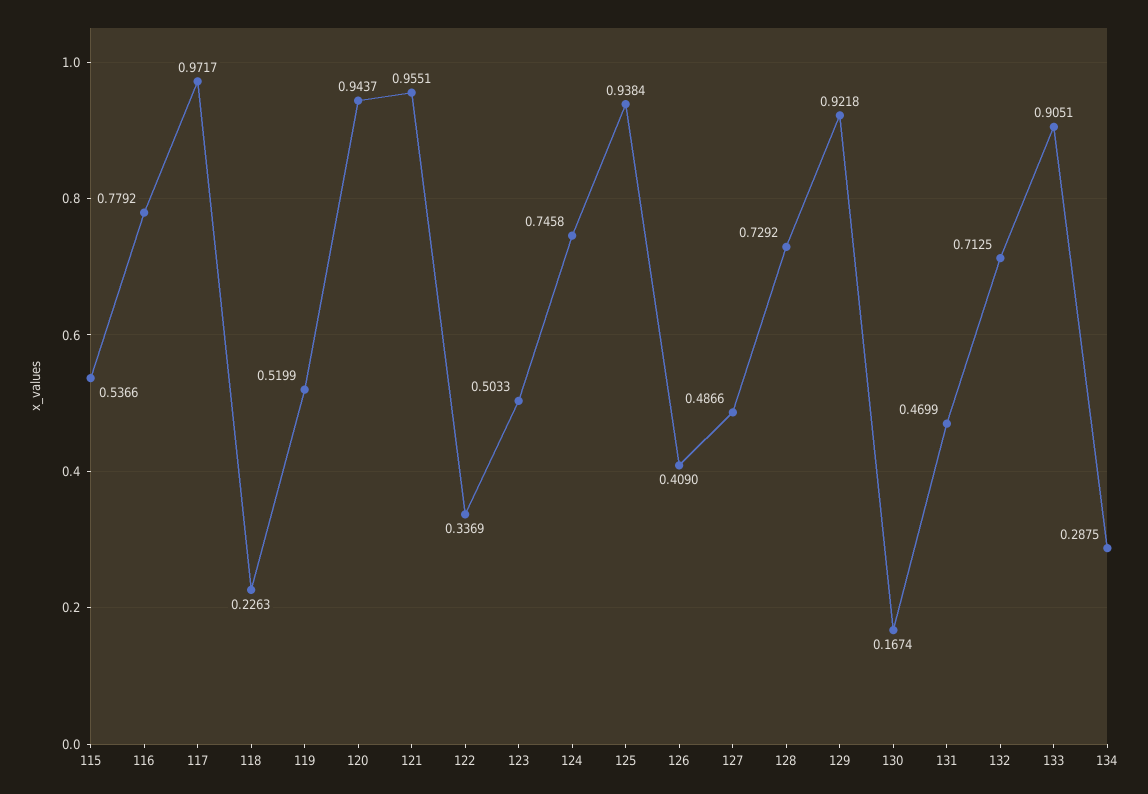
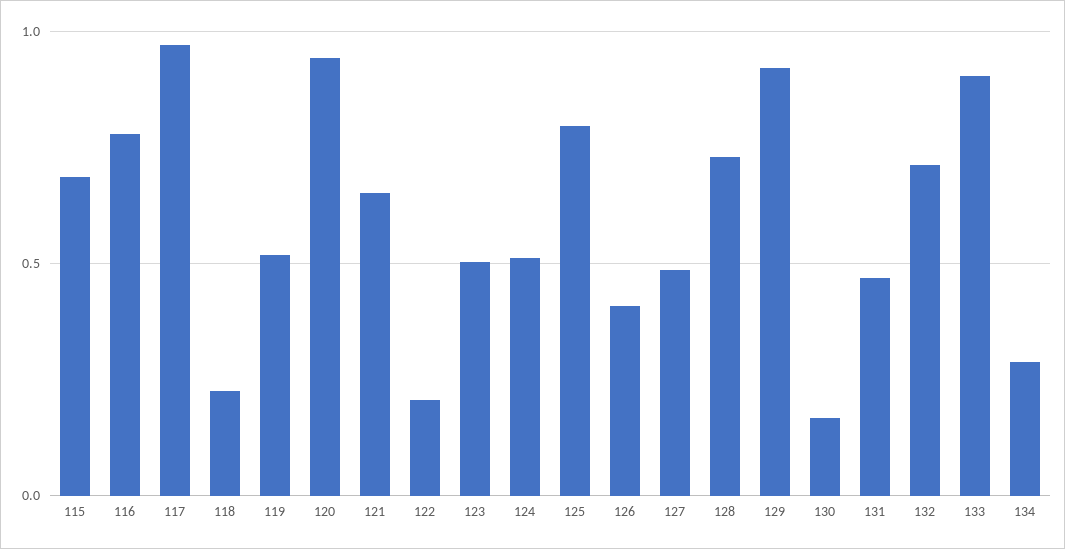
115: 0.5366 -> 0.7
121: 0.9551 -> 0.65
122: 0.3369 -> 0.2
124: 0.7458 -> 0.5
125: 0.9384 -> 0.8

